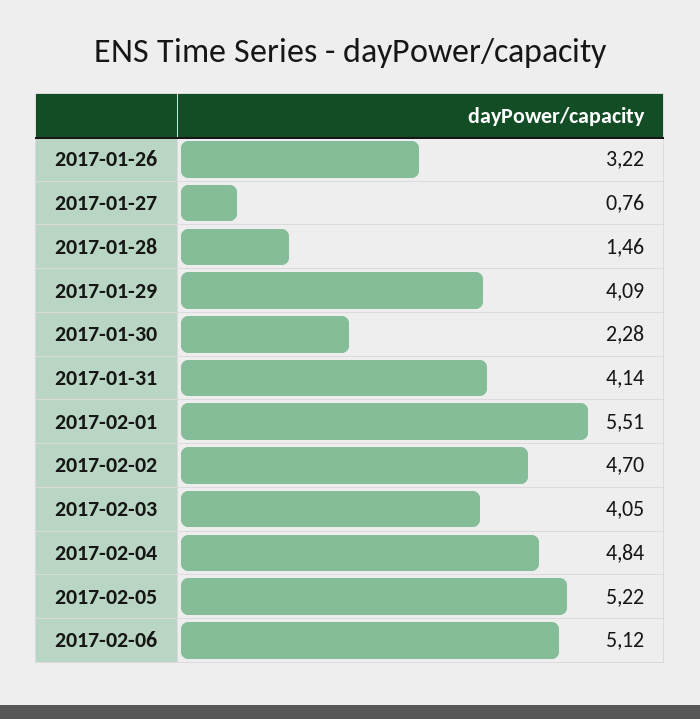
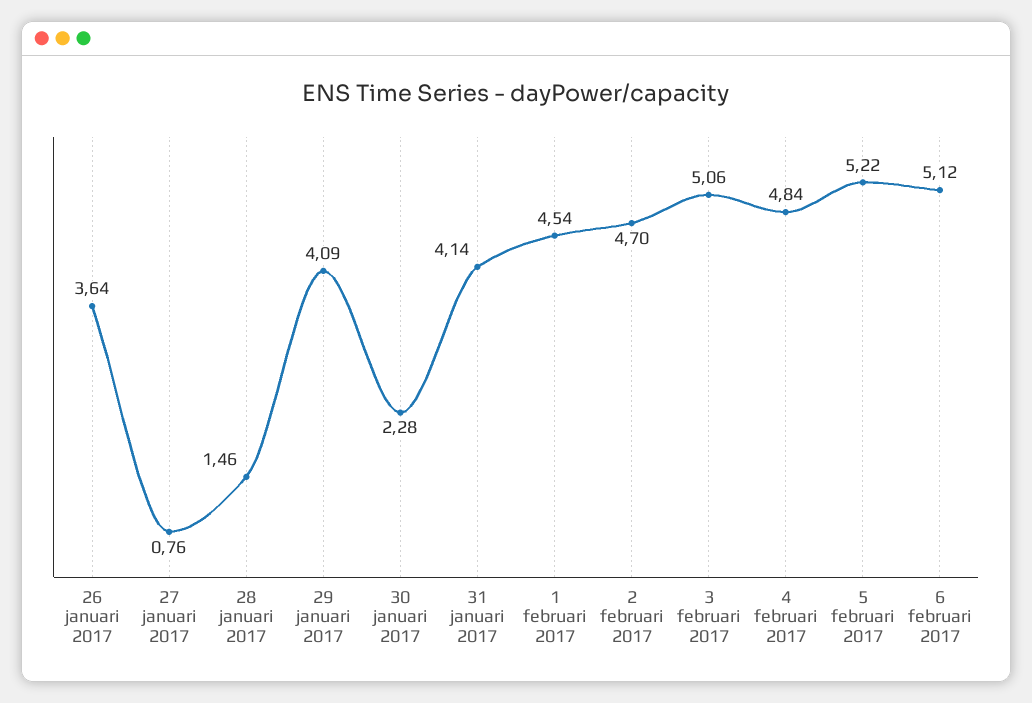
2017-01-26: 3.22 -> 3.64
2017-02-01: 5.51 -> 4.54
2017-02-03: 4.05 -> 5.06

